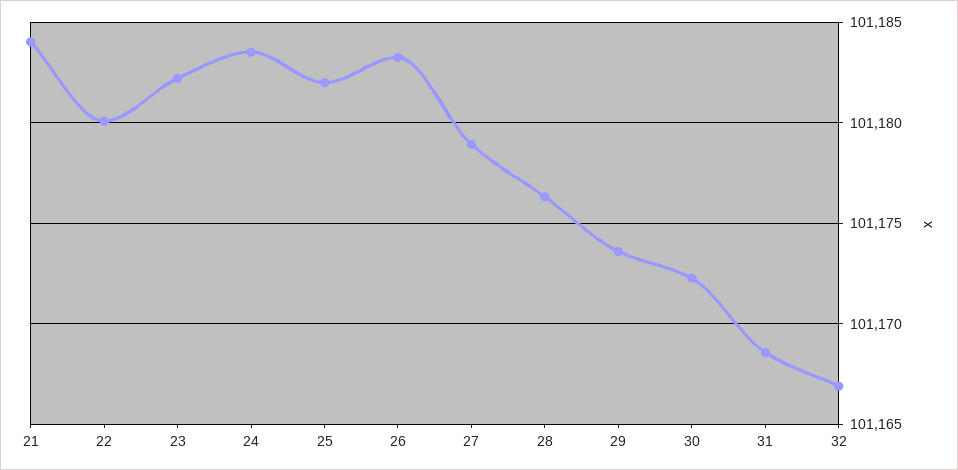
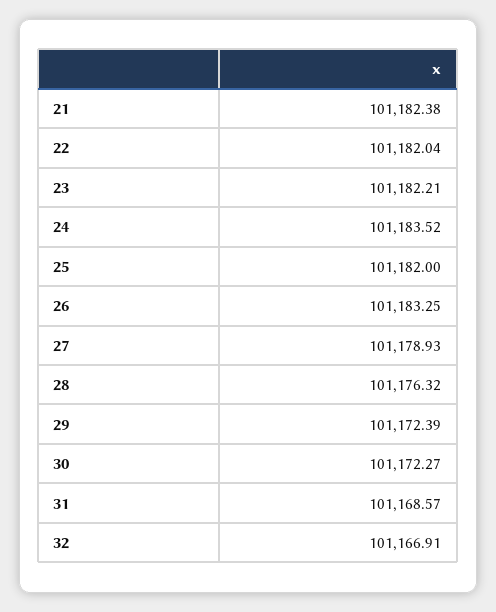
21: 101184 -> 101182.38
22: 101180 -> 101182.04
29: 101173.5 -> 101172.39

